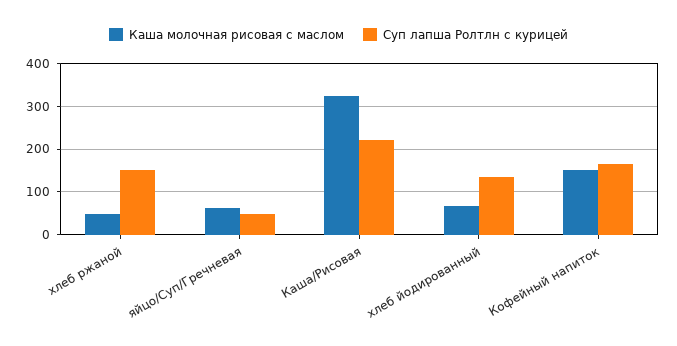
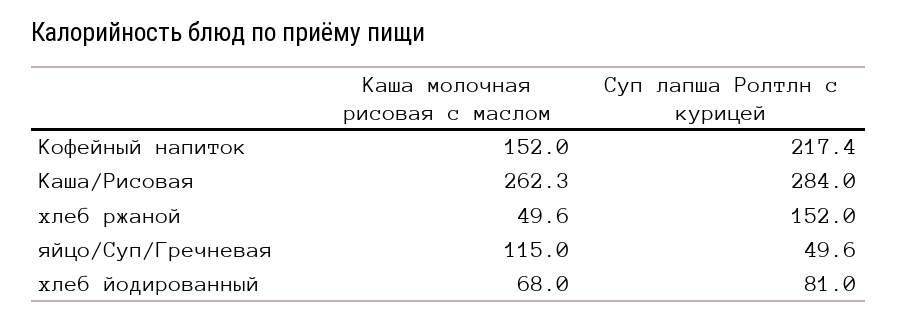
Каша молочная рисовая с маслом, яйцо/Суп/Гречневая: 60 -> 115
Каша молочная рисовая с маслом, Каша/Рисовая: 320 -> 262.3
Суп лапша Ролтлн с курицей, Каша/Рисовая: 220 -> 284
Суп лапша Ролтлн с курицей, хлеб йодированный: 140 -> 81
Суп лапша Ролтлн с курицей, Кофейный напиток: 160 -> 217.4

